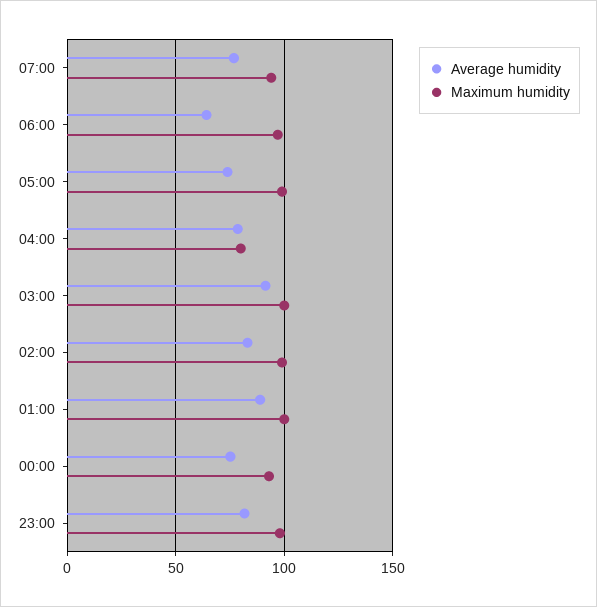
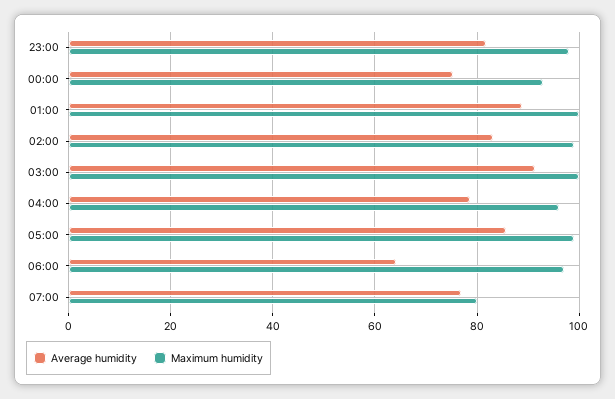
Maximum humidity, 07:00: 95 -> 80
Average humidity, 05:00: 75 -> 86
Maximum humidity, 04:00: 80 -> 96

